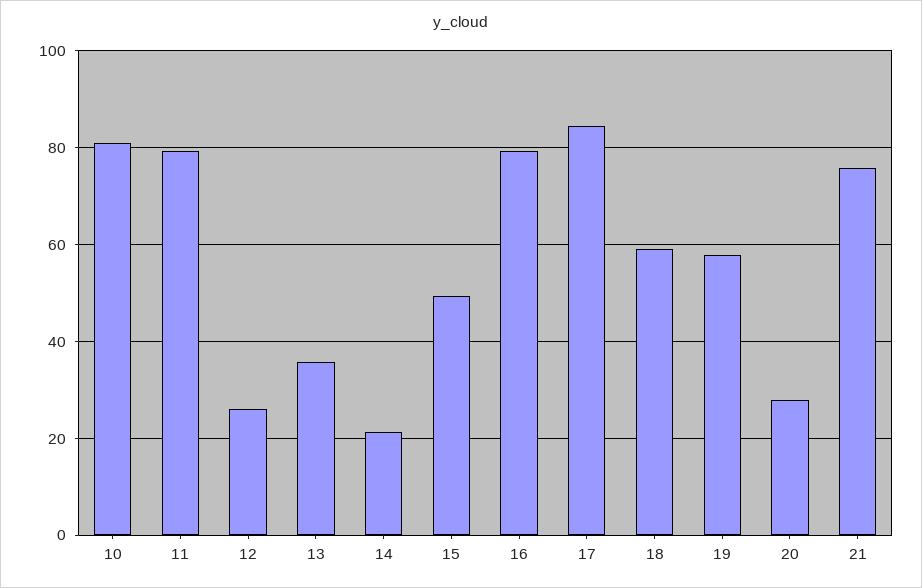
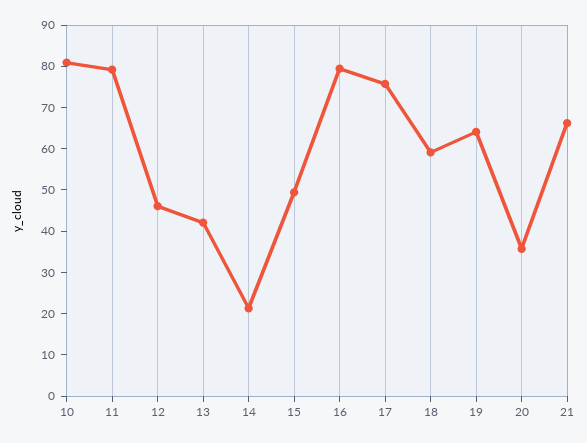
12: 26 -> 46
13: 36 -> 42
17: 84 -> 76
19: 58 -> 64
20: 28 -> 36
21: 76 -> 66

